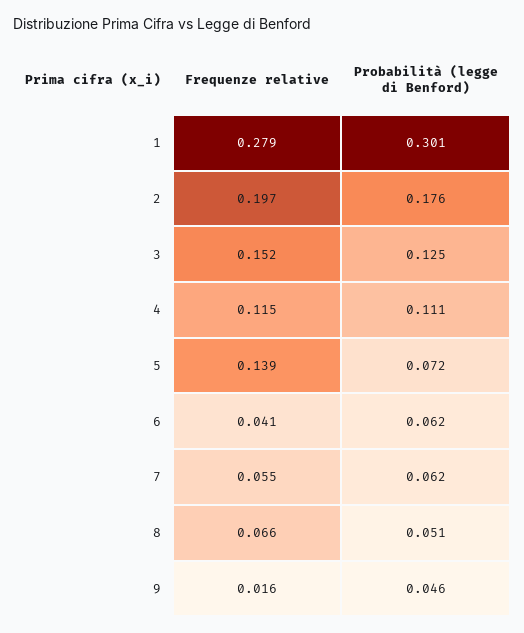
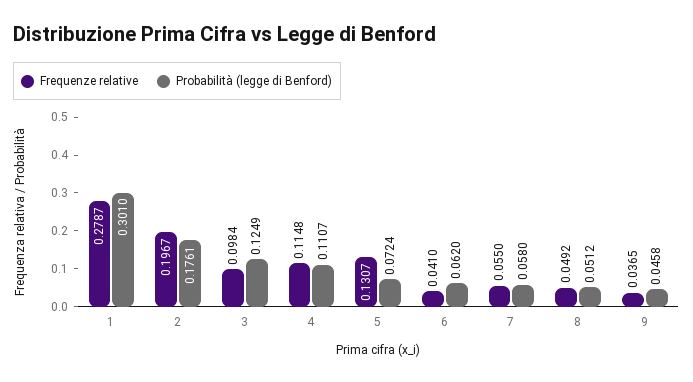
Frequenze relative, 3: 0.152 -> 0.0984
Frequenze relative, 5: 0.139 -> 0.1307
Probabilità (legge di Benford), 7: 0.062 -> 0.058
Frequenze relative, 8: 0.066 -> 0.0492
Frequenze relative, 9: 0.016 -> 0.0365

